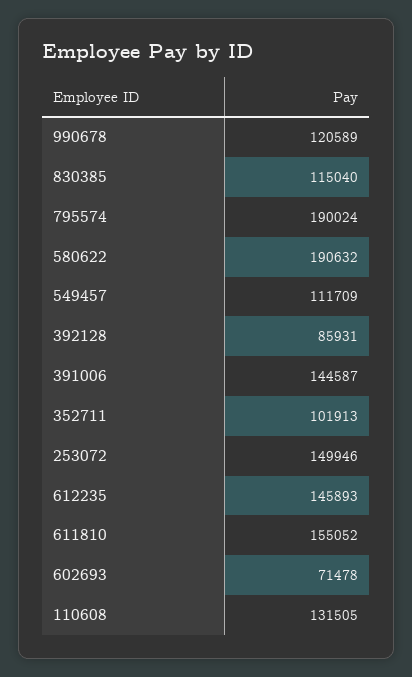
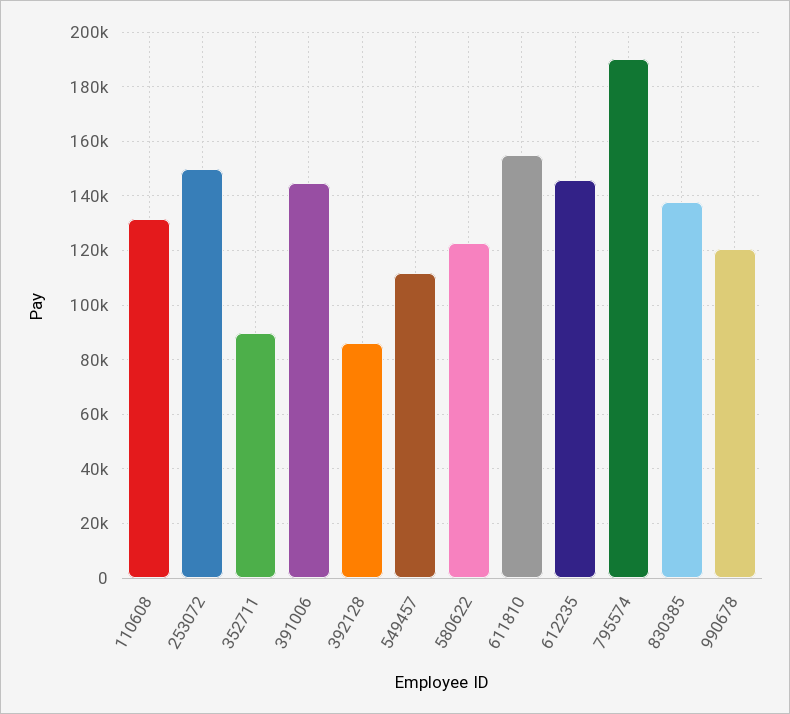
830385: 115040 -> 137500
580622: 190632 -> 122500
352711: 101913 -> 90000
602693: 71478 -> none

